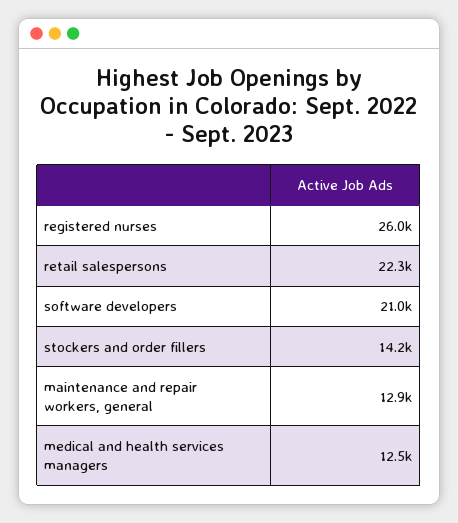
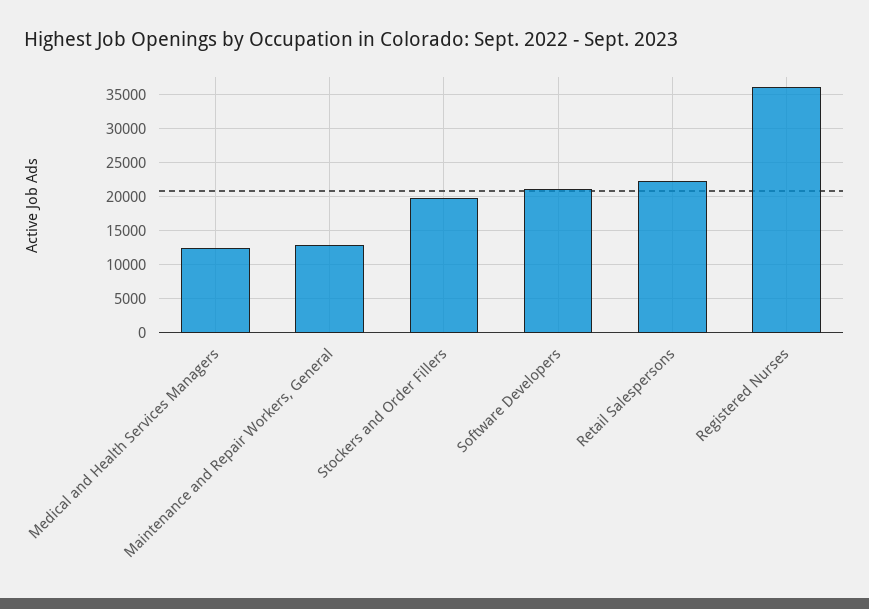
registered nurses: 26000 -> 36000
stockers and order fillers: 14200 -> 20000

